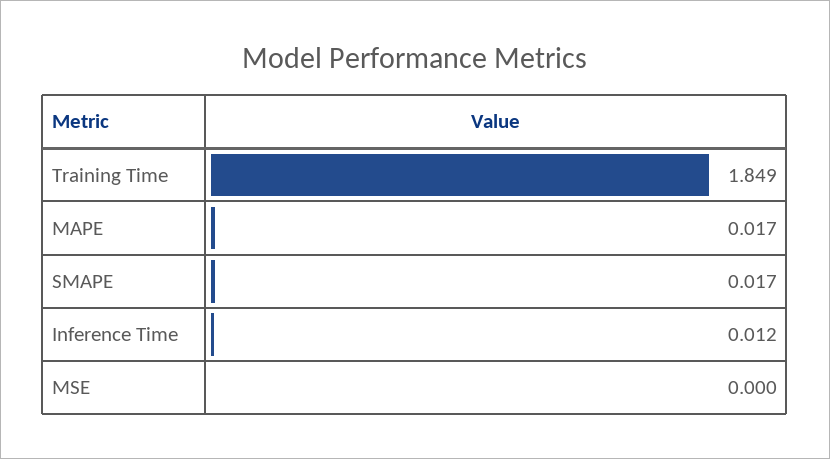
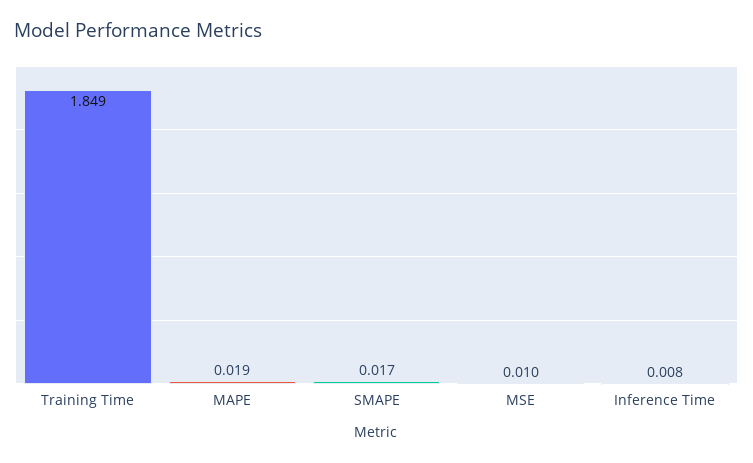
MAPE: 0.017 -> 0.019
Inference Time: 0.012 -> 0.008
MSE: 0 -> 0.01

